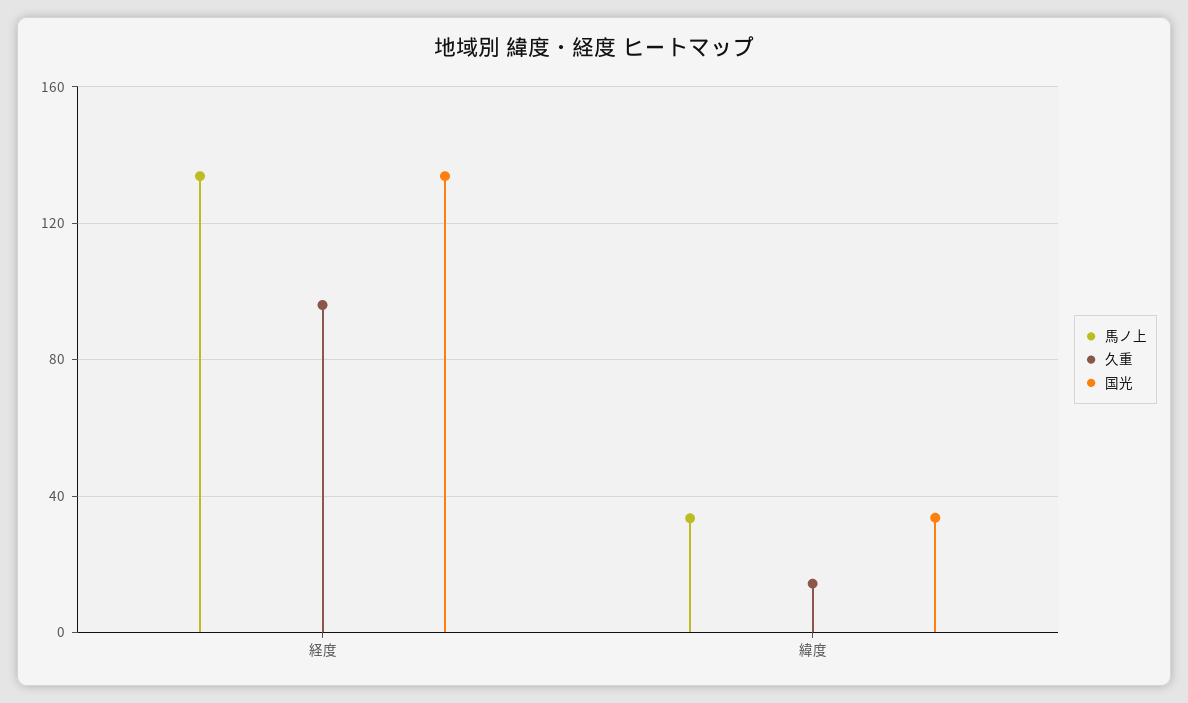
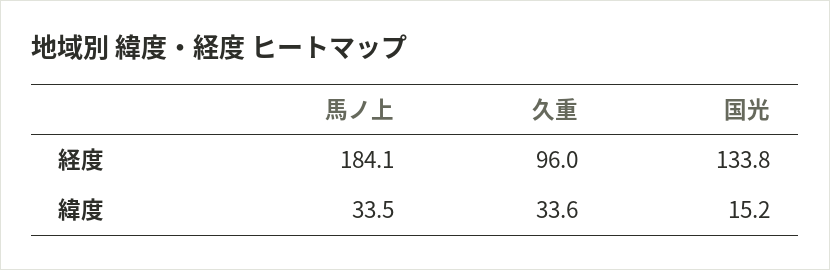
馬ノ上, 経度: 135 -> 184.1
久重, 緯度: 15 -> 33.6
国光, 緯度: 35 -> 15.2

